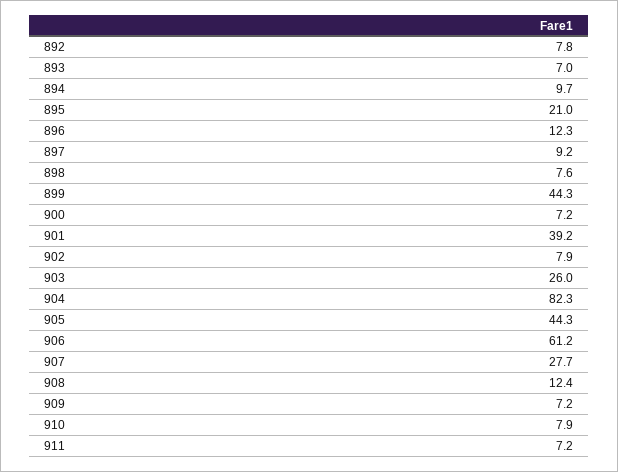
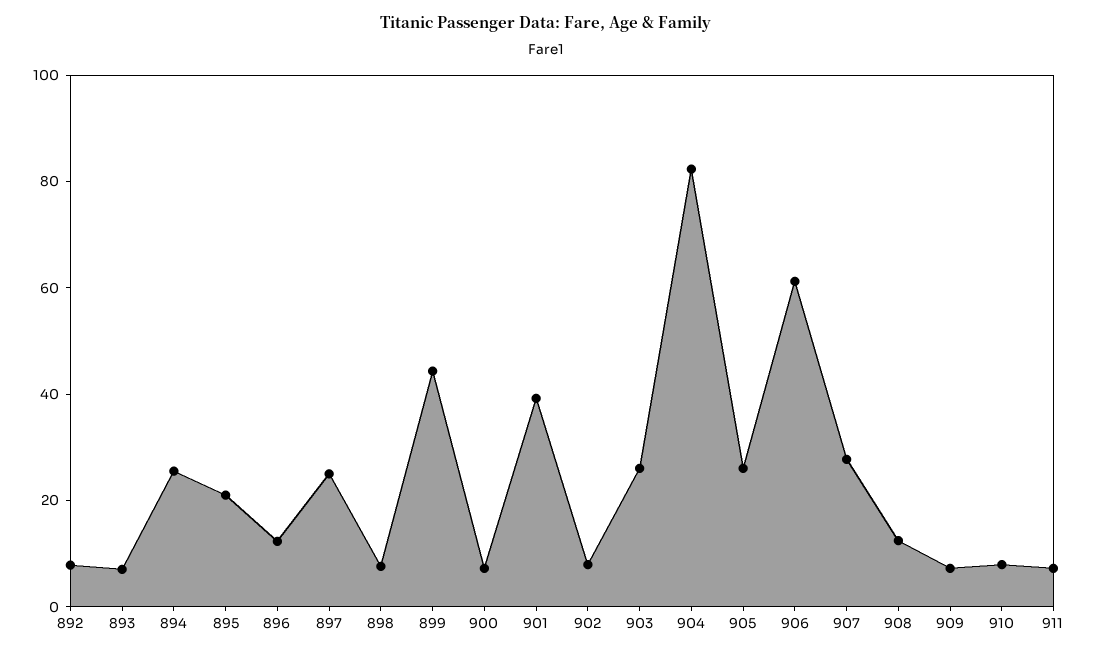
894: 9.7 -> 25
897: 9.2 -> 25
905: 44.3 -> 25

